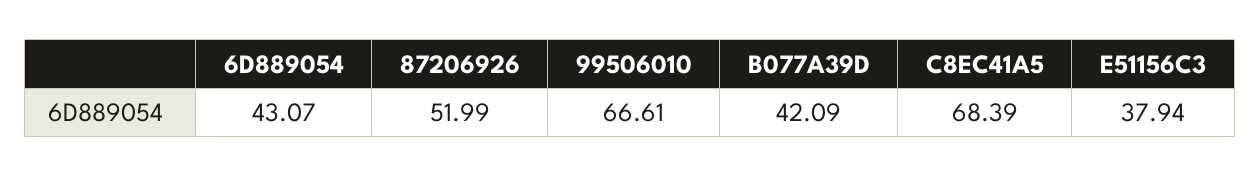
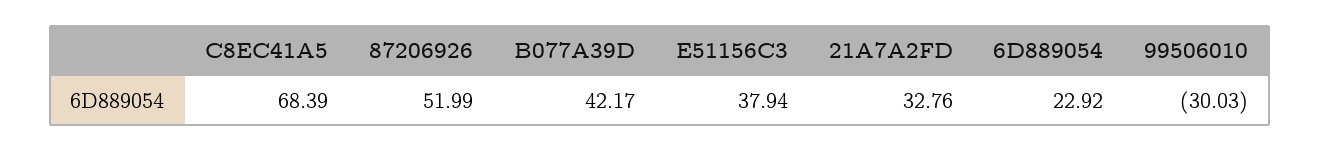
6D889054: 43.07 -> 22.92
99506010: 66.61 -> -30.03
B077A39D: 42.09 -> 42.17
21A7A2FD: none -> 32.76

